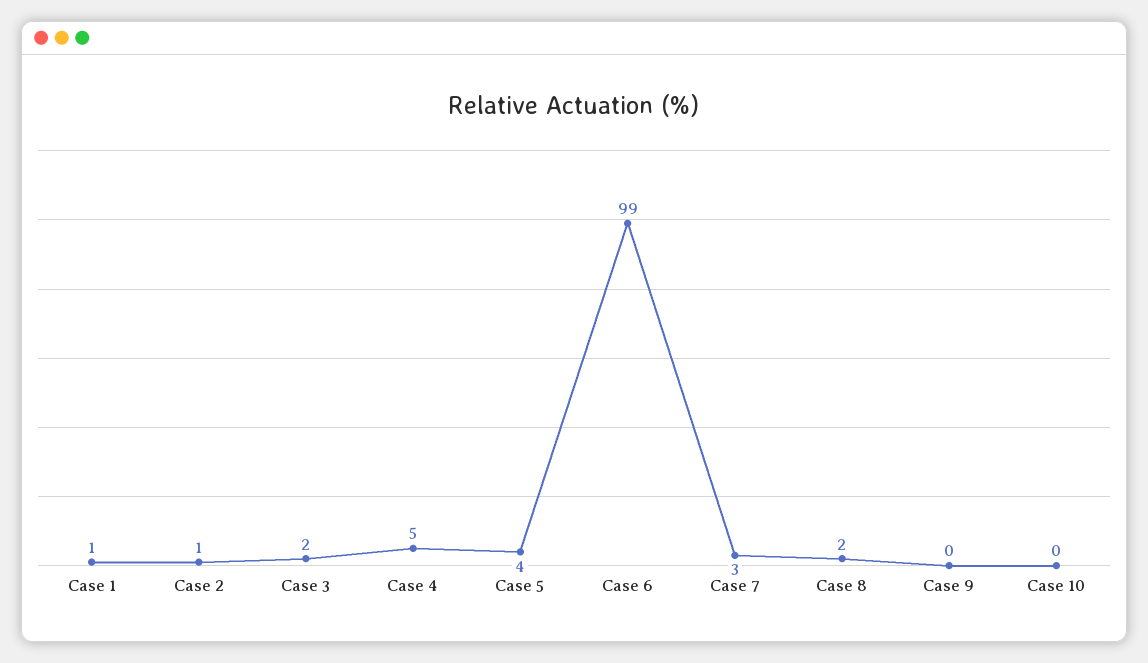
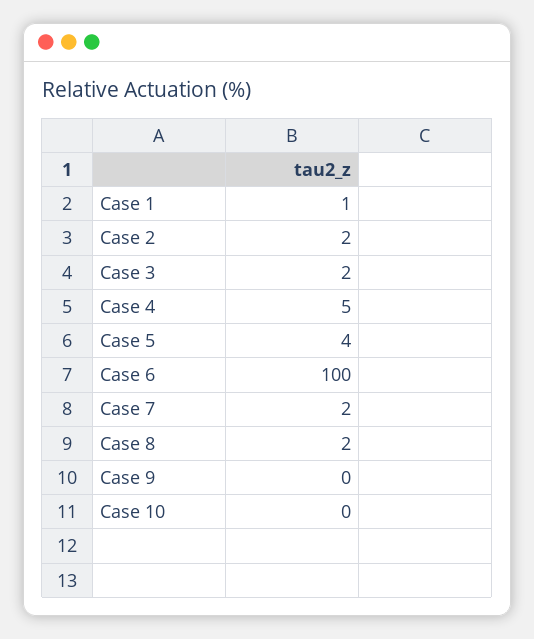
Case 2: 1 -> 2
Case 6: 99 -> 100
Case 7: 3 -> 2

